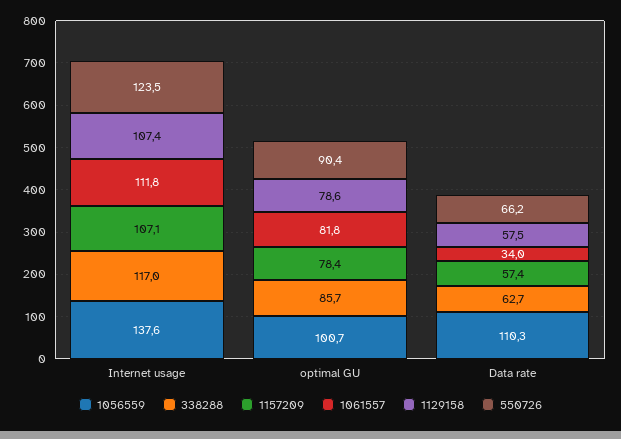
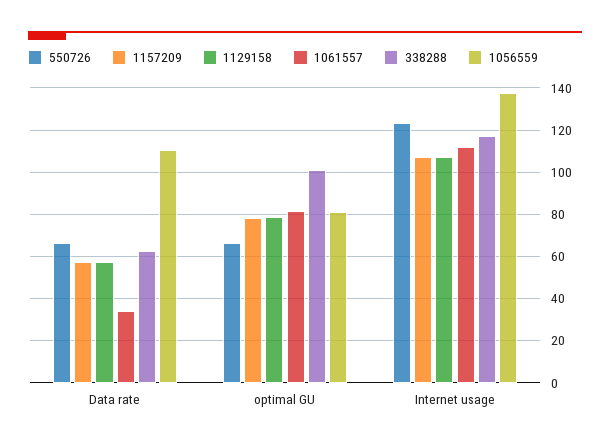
1056559, optimal GU: 100.7 -> 80
338288, optimal GU: 85.7 -> 100
550726, optimal GU: 90.4 -> 65

